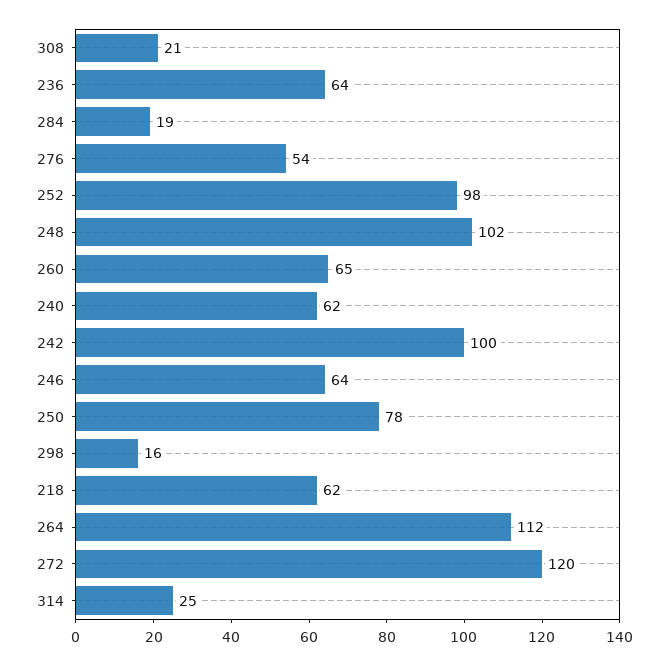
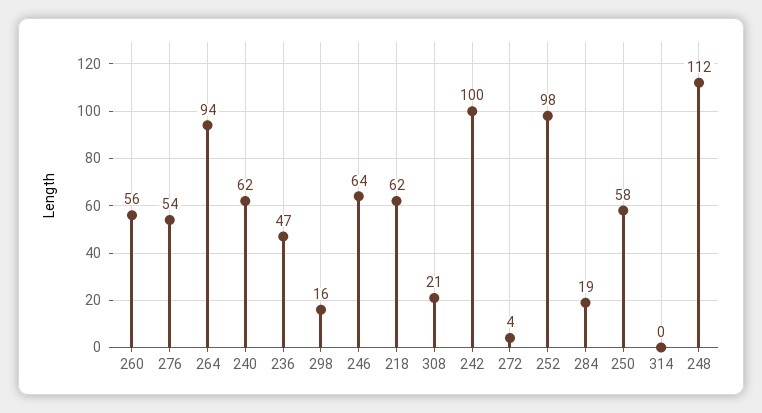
236: 64 -> 47
248: 102 -> 112
260: 65 -> 56
250: 78 -> 58
264: 112 -> 94
272: 120 -> 4
314: 25 -> 0

